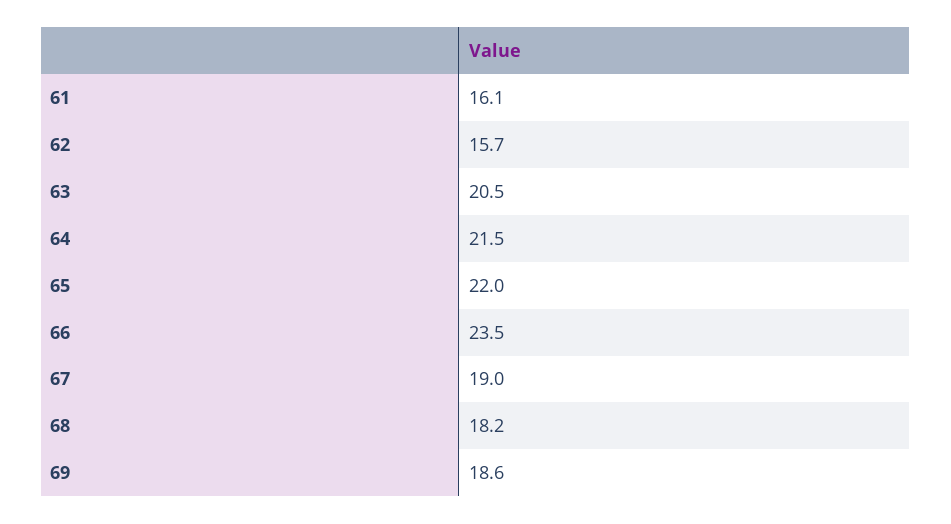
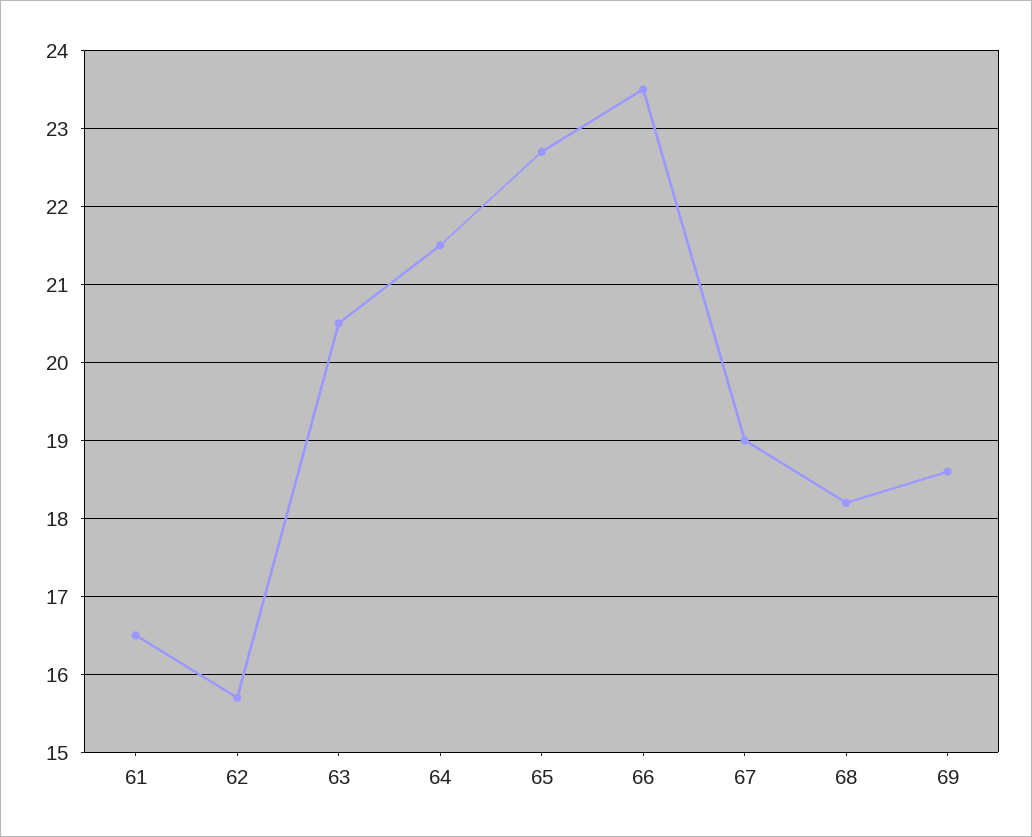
61: 16.1 -> 16.5
65: 22 -> 22.7

